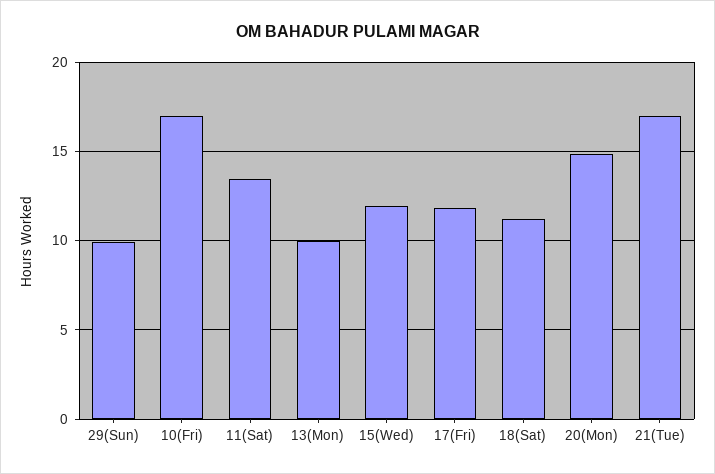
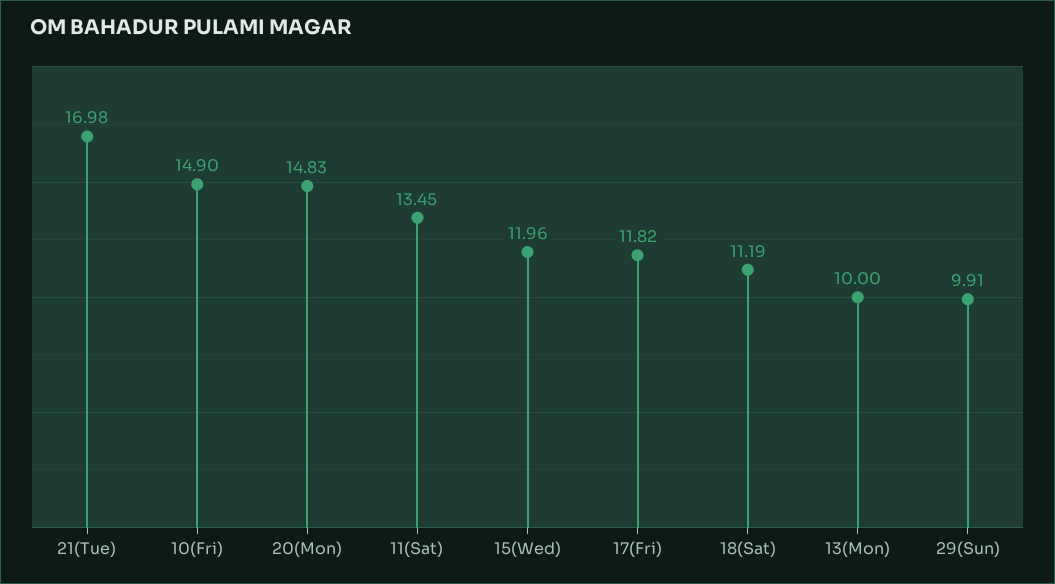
10(Fri): 17 -> 14.9

